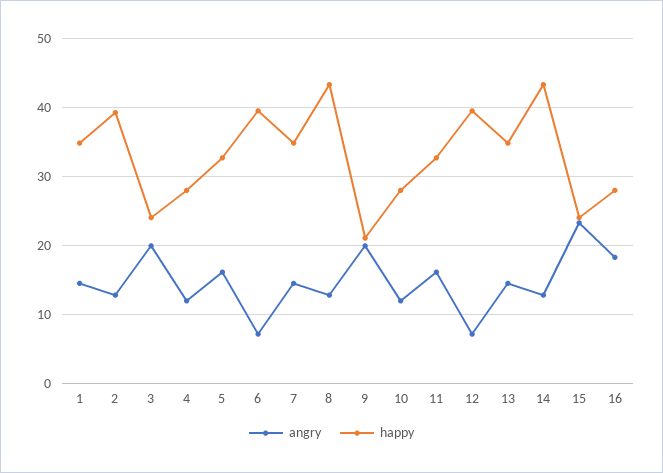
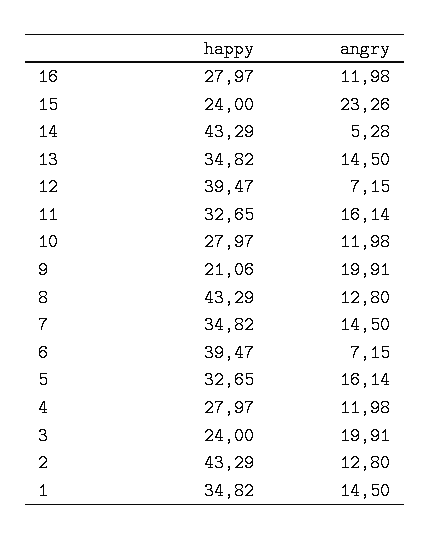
happy, 2: 39 -> 43.29
angry, 14: 13 -> 5.28
angry, 16: 18 -> 11.98

